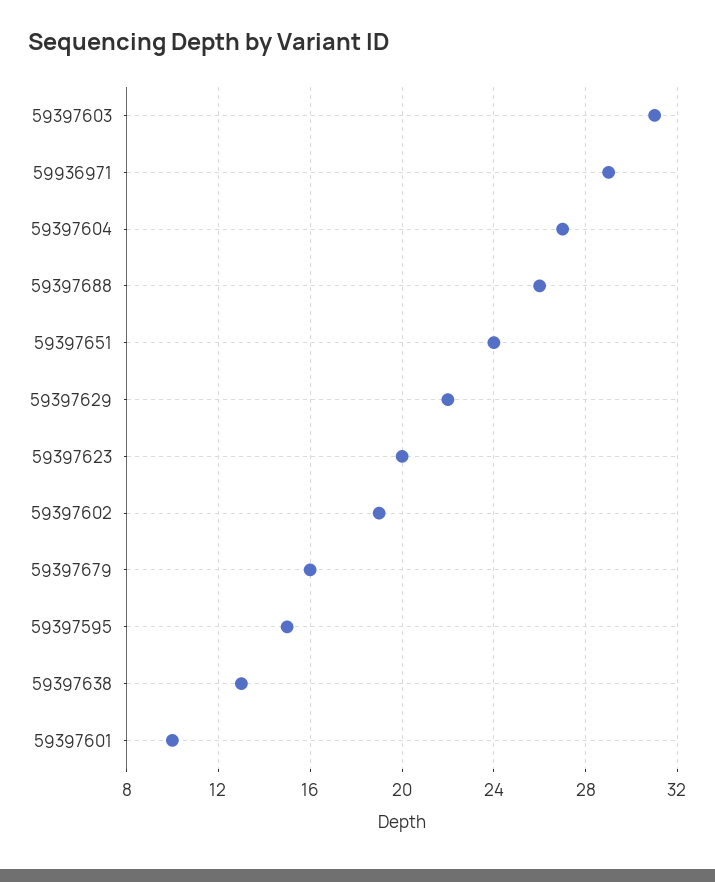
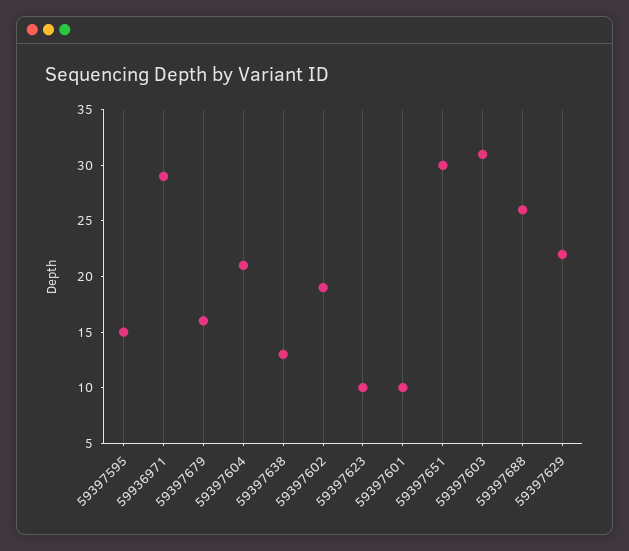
59397604: 27 -> 21
59397651: 24 -> 30
59397623: 20 -> 10

